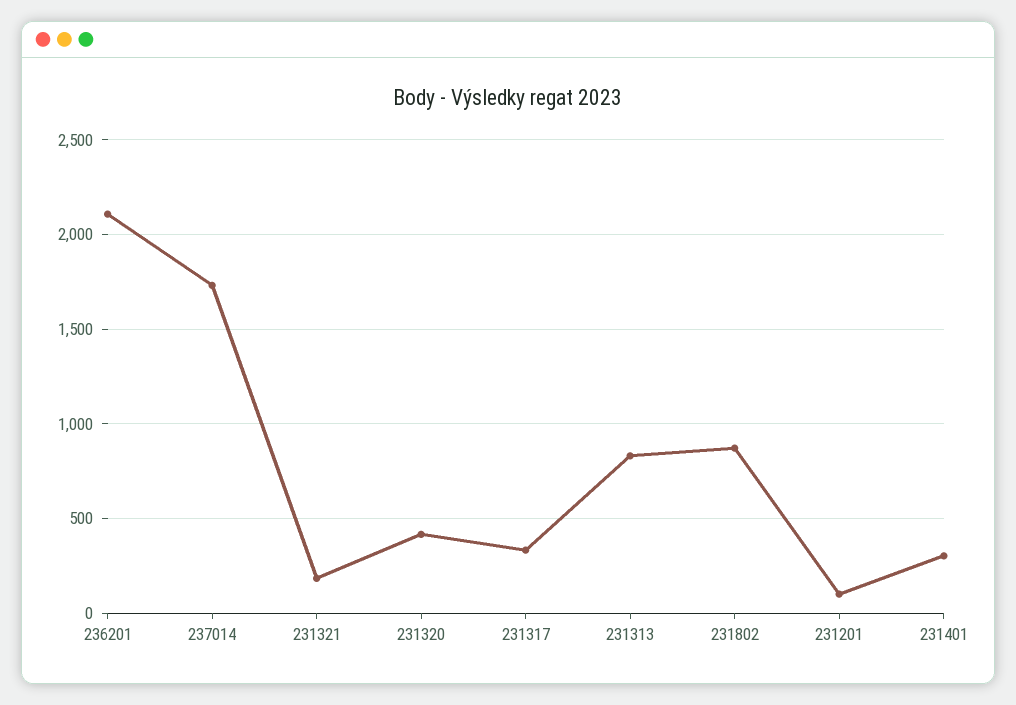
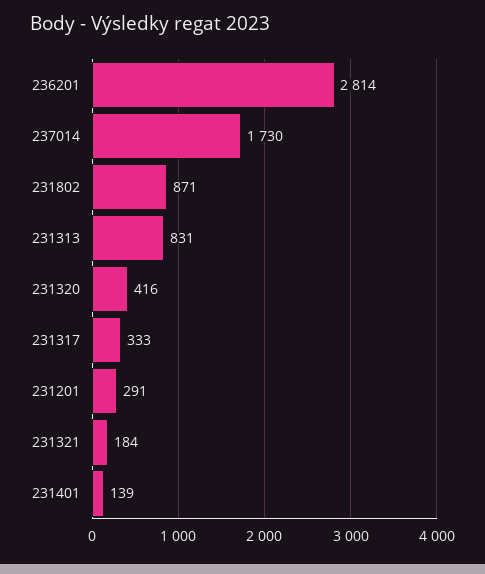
236201: 2100 -> 2814
231201: 100 -> 291
231401: 300 -> 139

